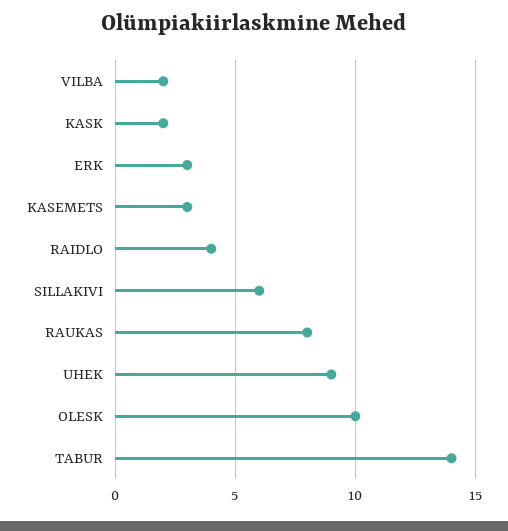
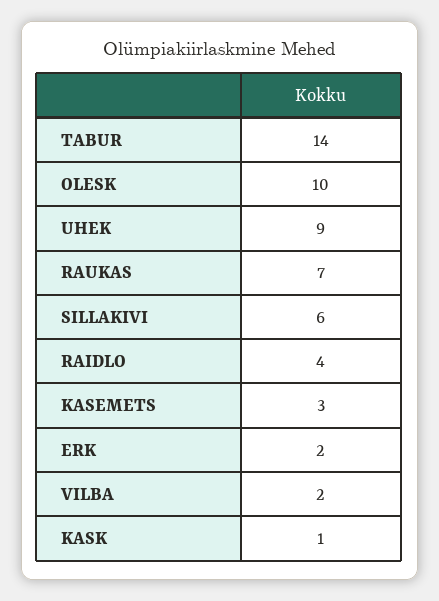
KASK: 2 -> 1
ERK: 3 -> 2
RAUKAS: 8 -> 7

